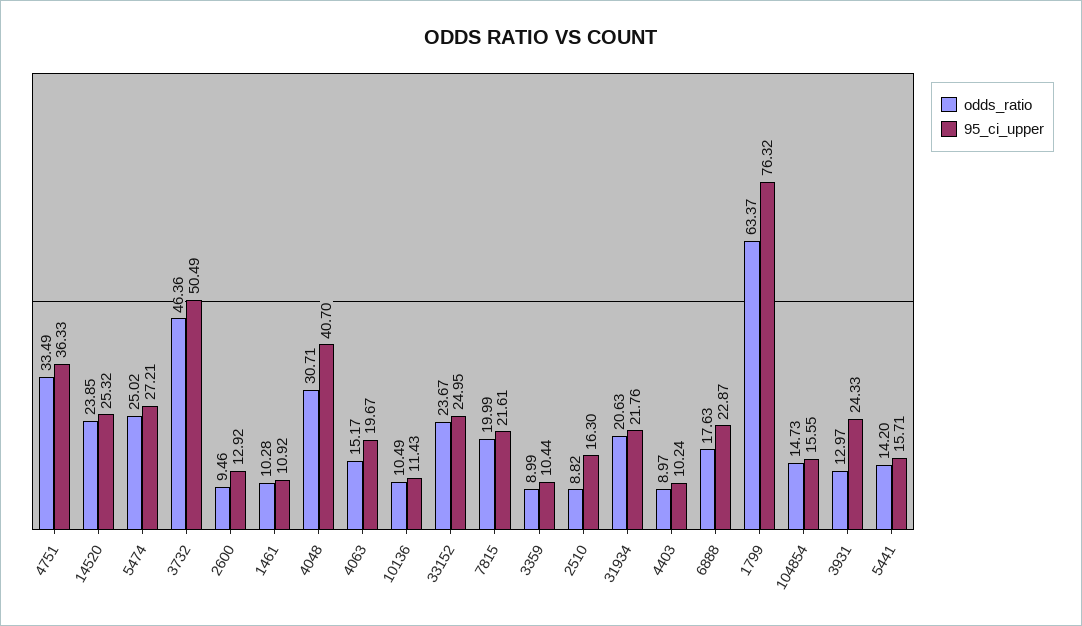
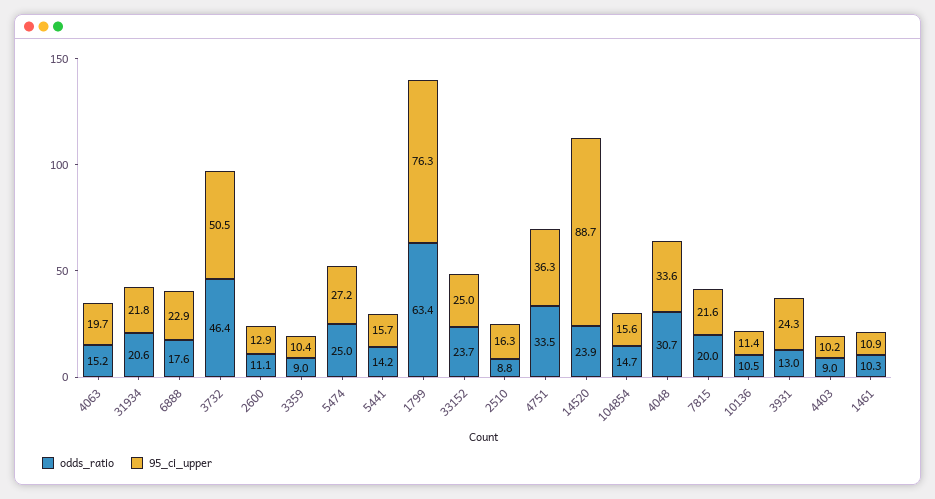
95_ci_upper, 14520: 25.32 -> 88.7
odds_ratio, 2600: 9.46 -> 11.1
95_ci_upper, 4048: 40.7 -> 33.6

